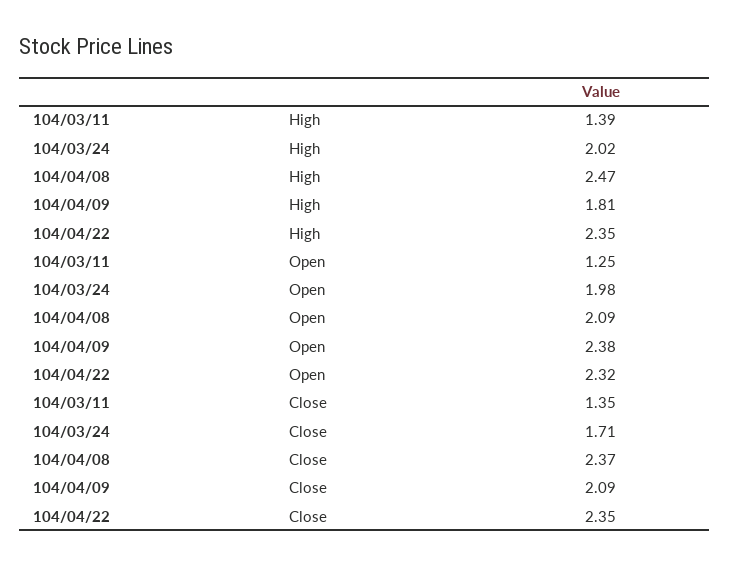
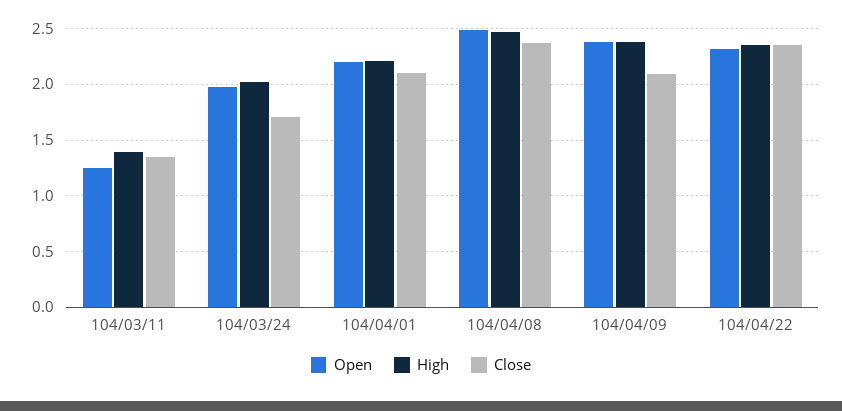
High, 104/04/09: 1.81 -> 2.4
Open, 104/04/08: 2.09 -> 2.5
Open, 104/04/01: none -> 2.2
High, 104/04/01: none -> 2.2
Close, 104/04/01: none -> 2.1

